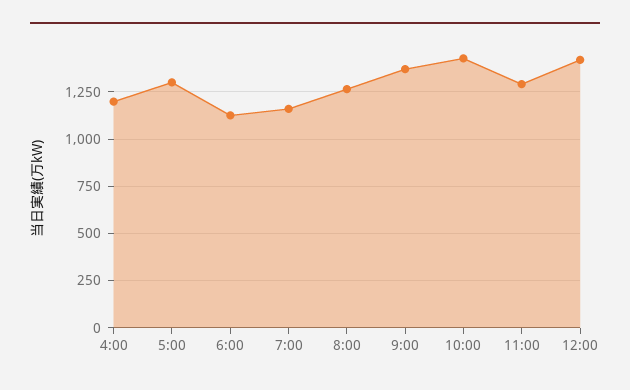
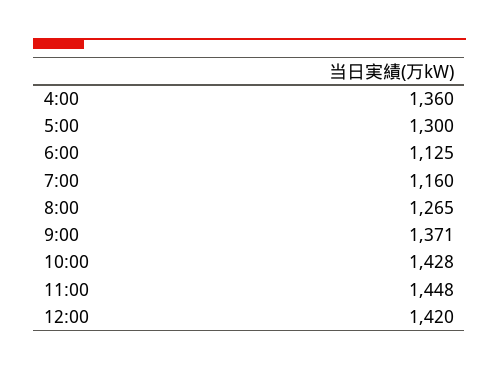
4:00: 1200 -> 1360
11:00: 1300 -> 1448

